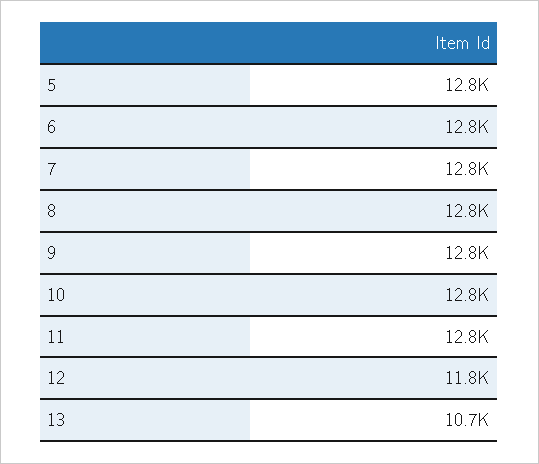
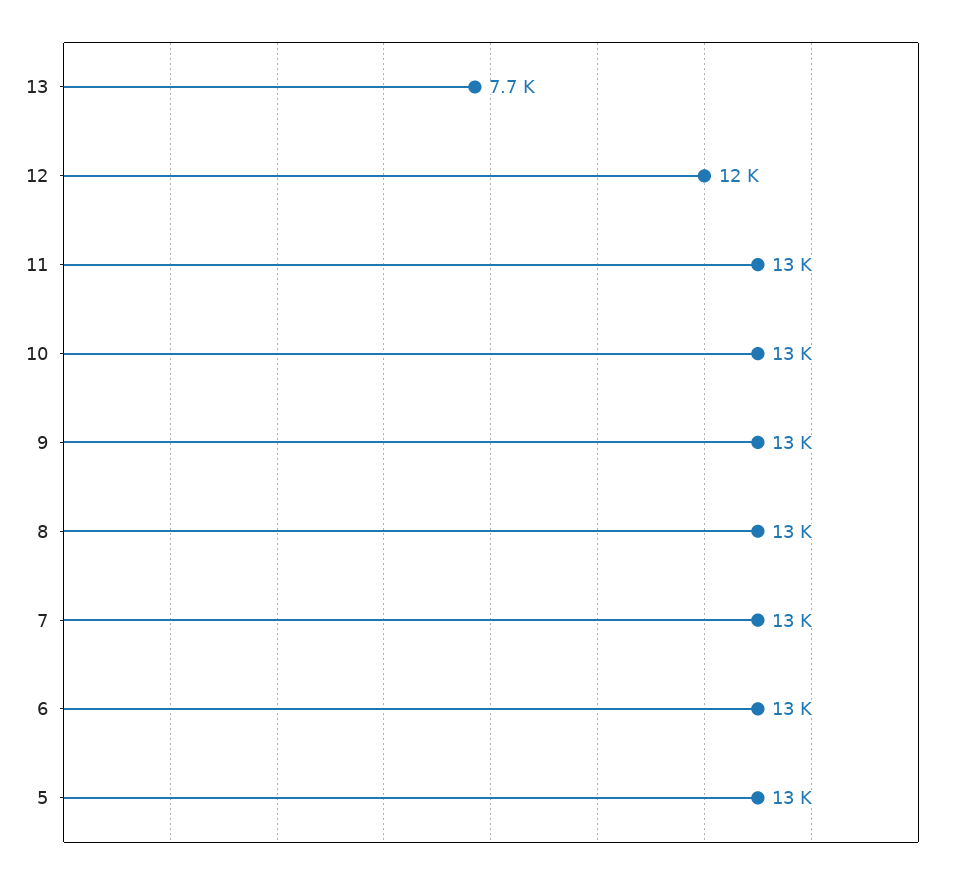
13: 10700 -> 7700

